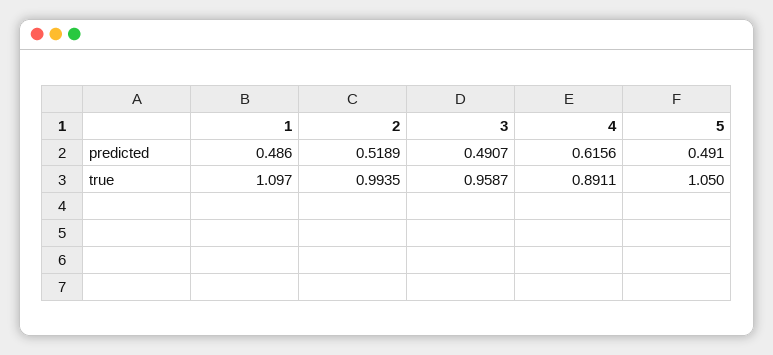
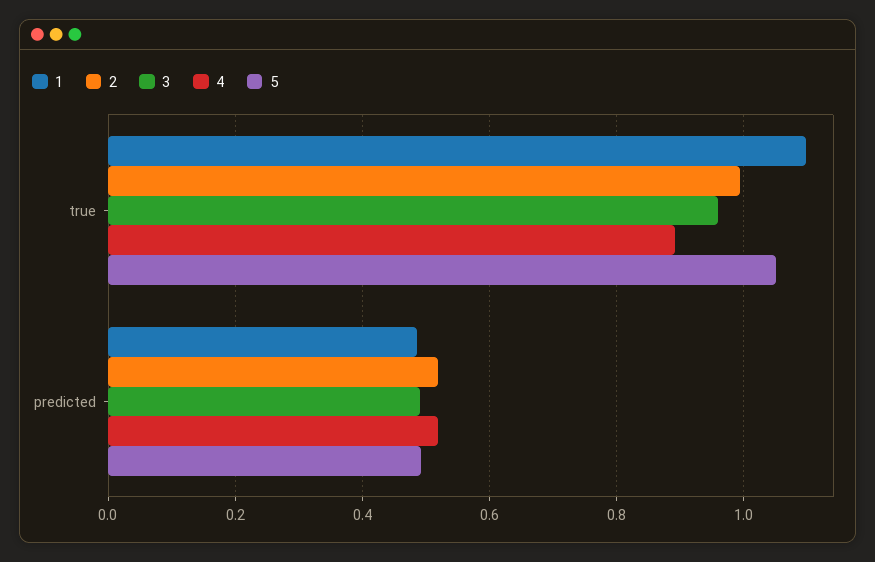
4, predicted: 0.6156 -> 0.52

